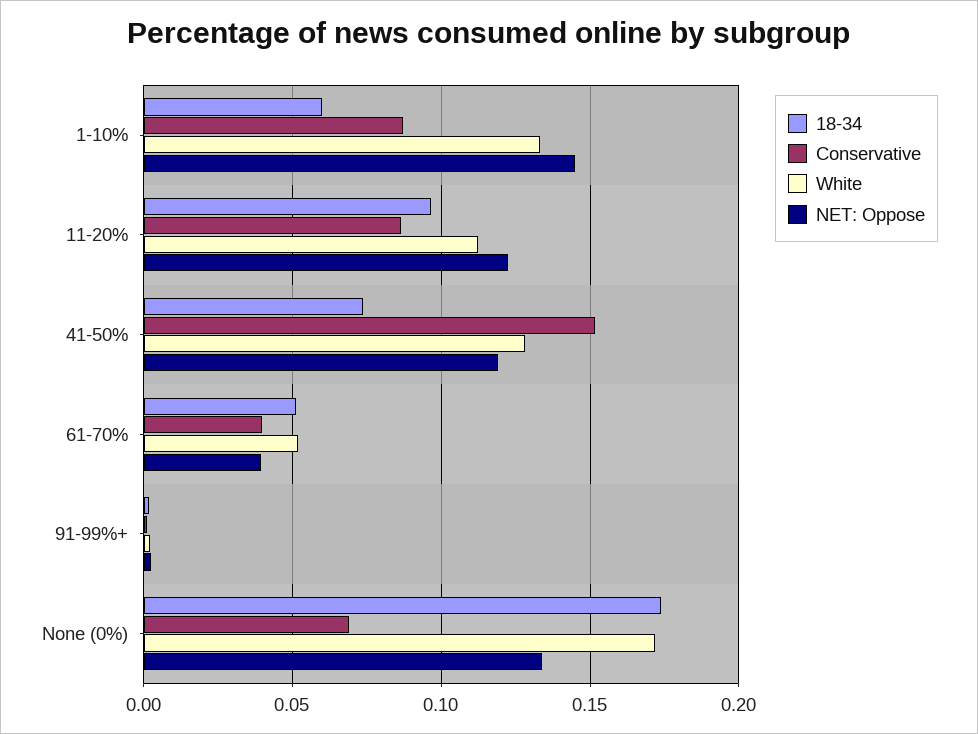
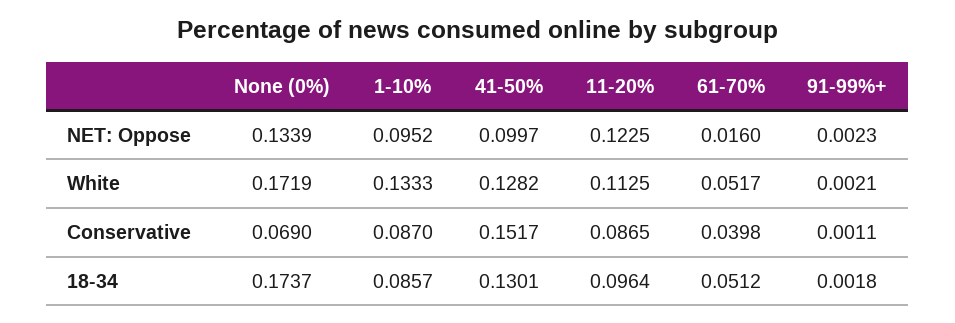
18-34, 1-10%: 0.06 -> 0.0857
NET: Oppose, 1-10%: 0.145 -> 0.0952
18-34, 41-50%: 0.075 -> 0.1301
NET: Oppose, 41-50%: 0.12 -> 0.0997
NET: Oppose, 61-70%: 0.04 -> 0.016

